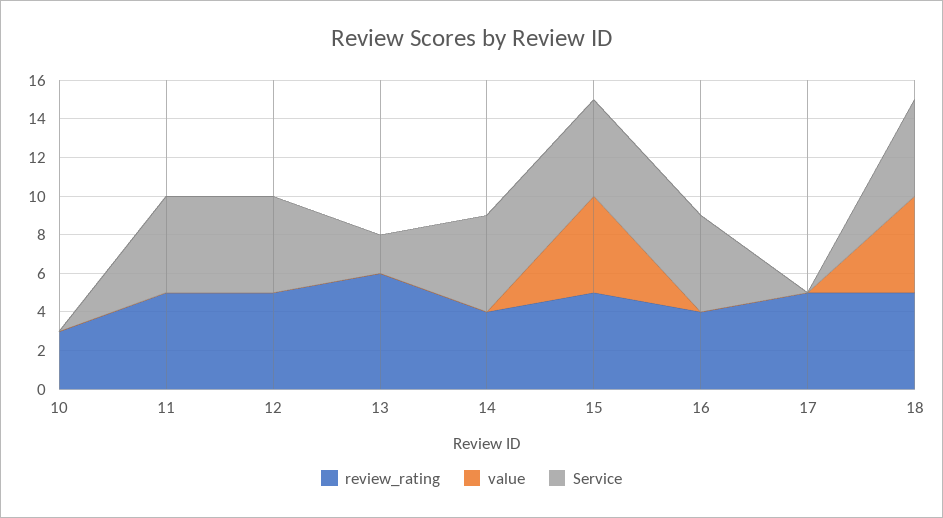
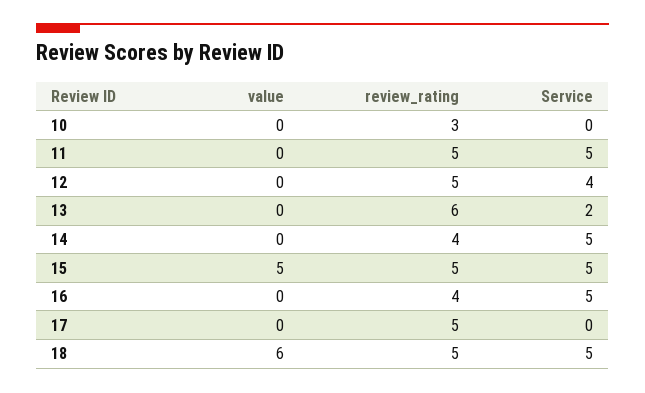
Service, 12: 5 -> 4
value, 18: 5 -> 6

